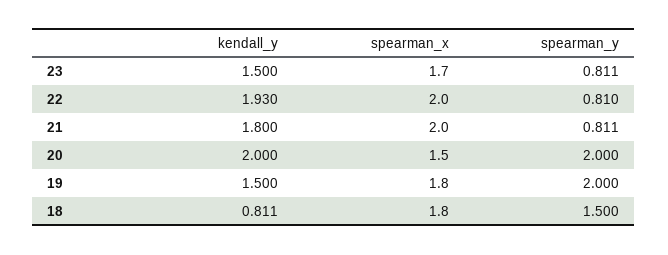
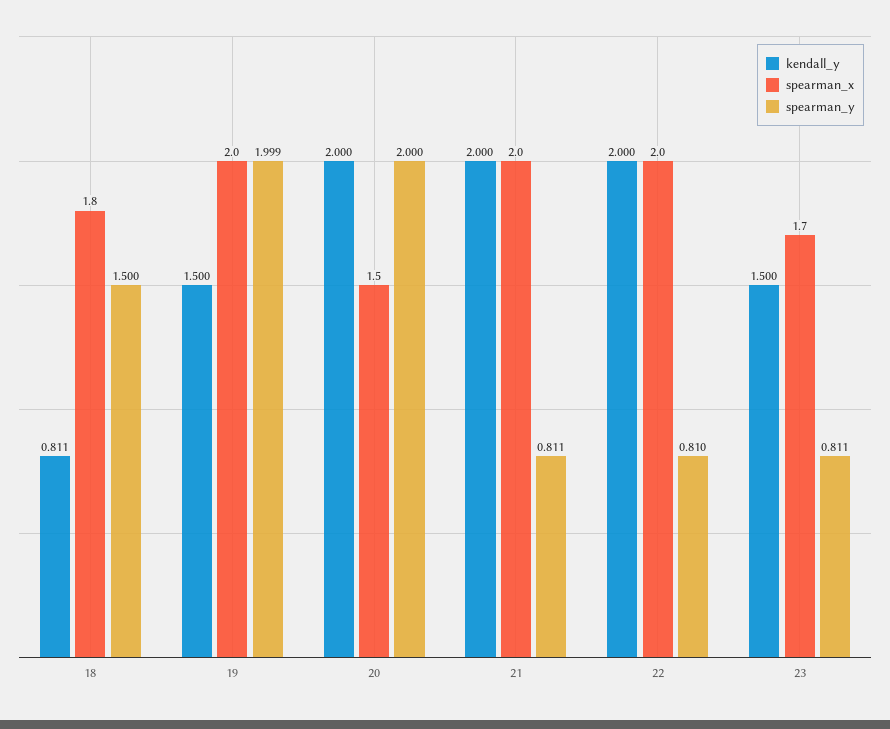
kendall_y, 22: 1.93 -> 2
kendall_y, 21: 1.8 -> 2
spearman_x, 19: 1.8 -> 2
spearman_y, 19: 2 -> 1.999

